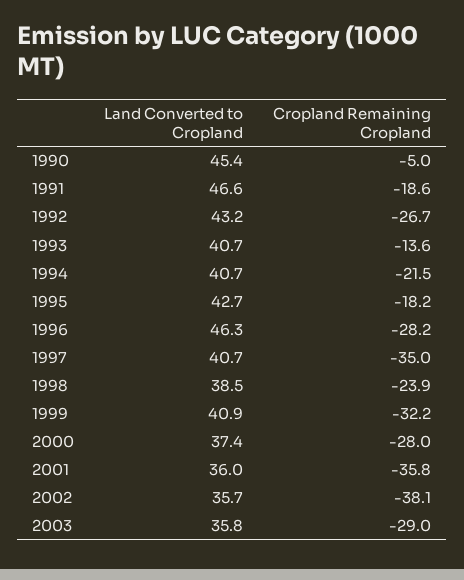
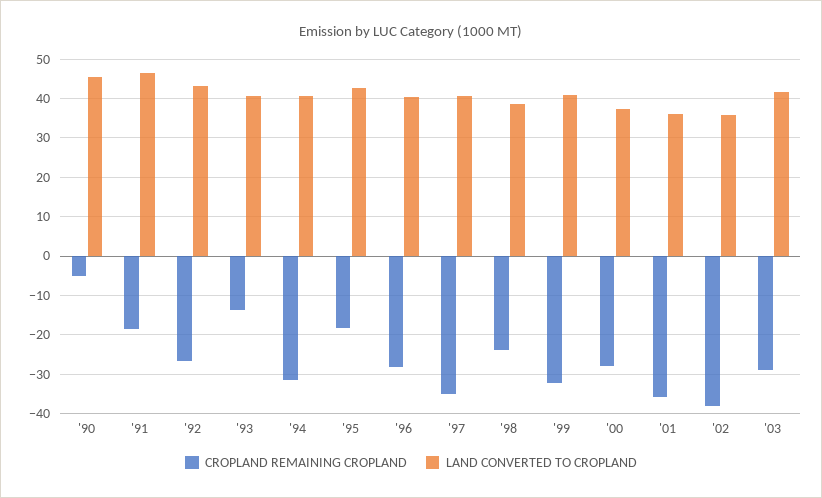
Cropland Remaining Cropland, 1994: -21.5 -> -32
Land Converted to Cropland, 1996: 46.3 -> 40
Land Converted to Cropland, 2003: 35.8 -> 42

